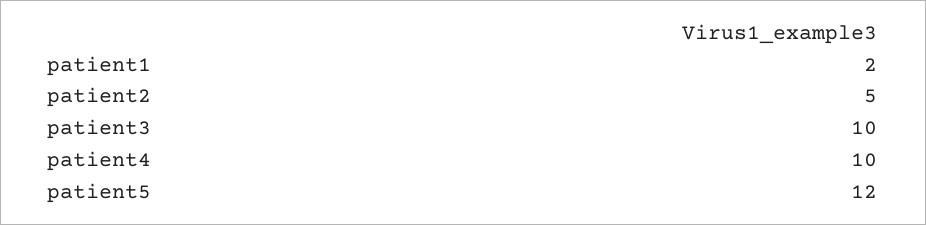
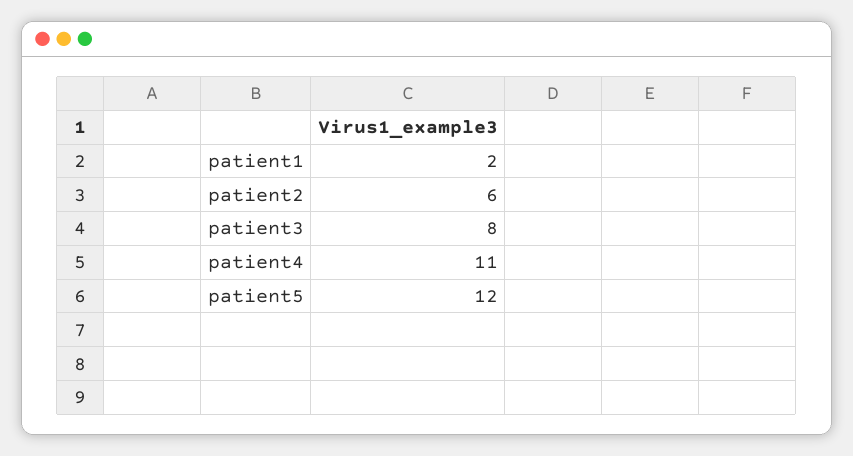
patient2: 5 -> 6
patient3: 10 -> 8
patient4: 10 -> 11

